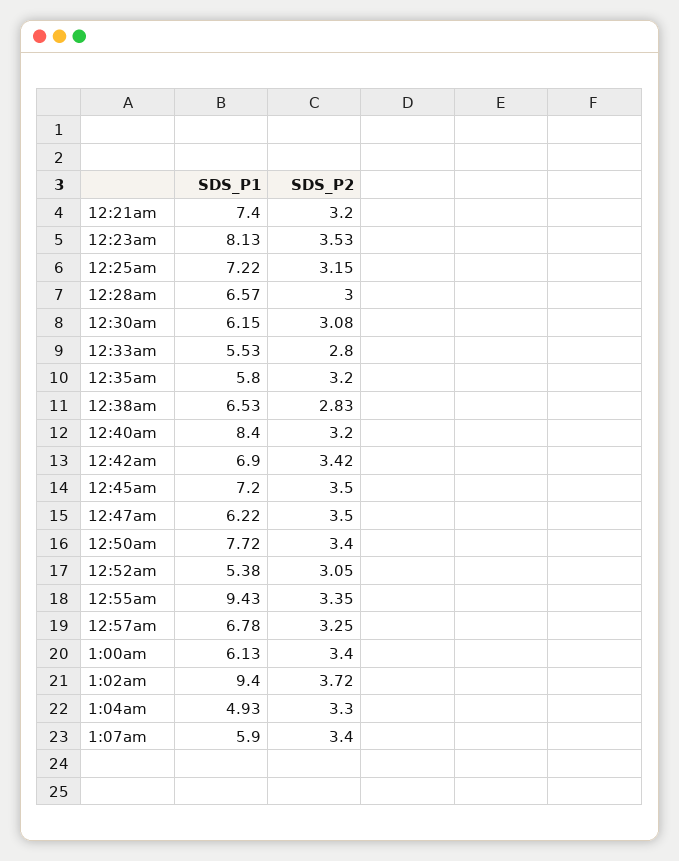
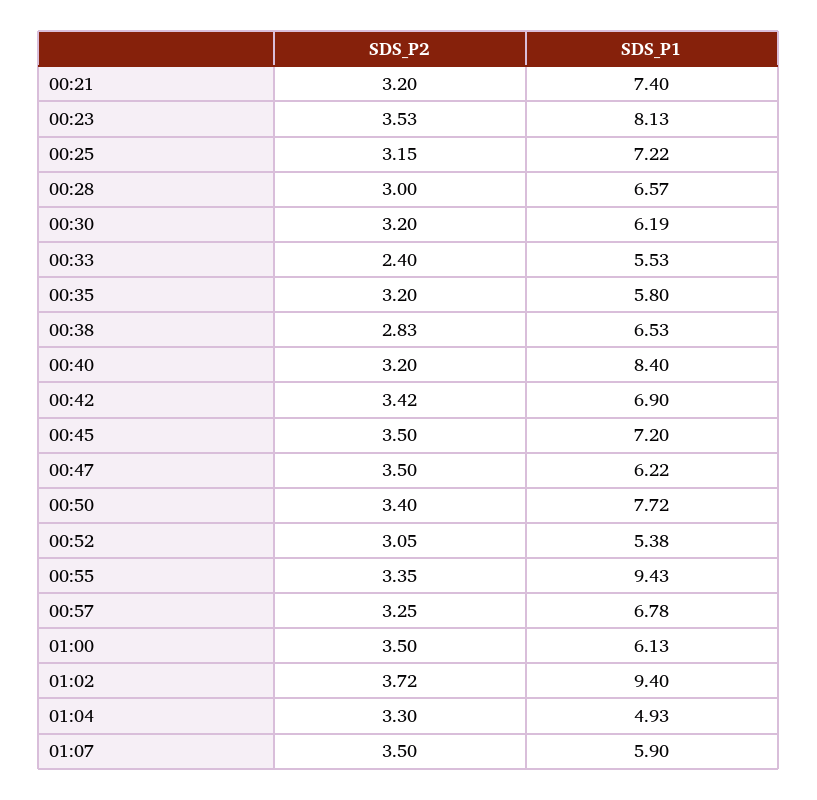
SDS_P1, 12:30am: 6.15 -> 6.19
SDS_P2, 12:30am: 3.08 -> 3.2
SDS_P2, 12:33am: 2.8 -> 2.4
SDS_P2, 1:00am: 3.4 -> 3.5
SDS_P2, 1:07am: 3.4 -> 3.5

